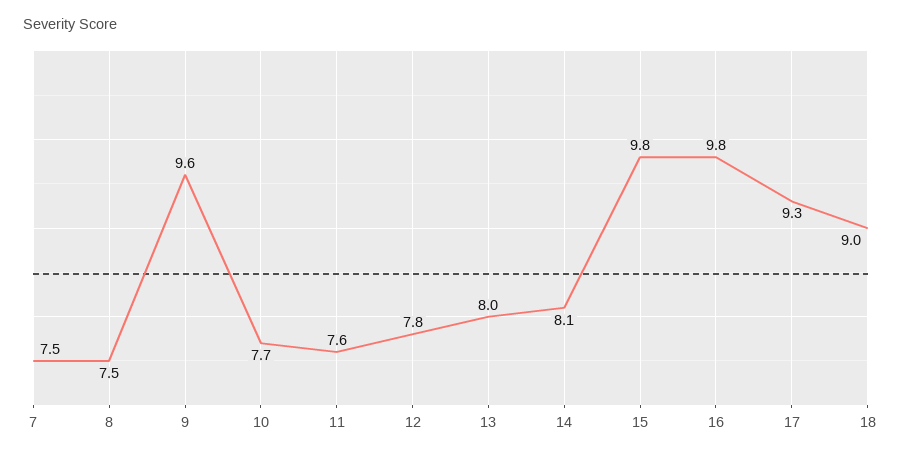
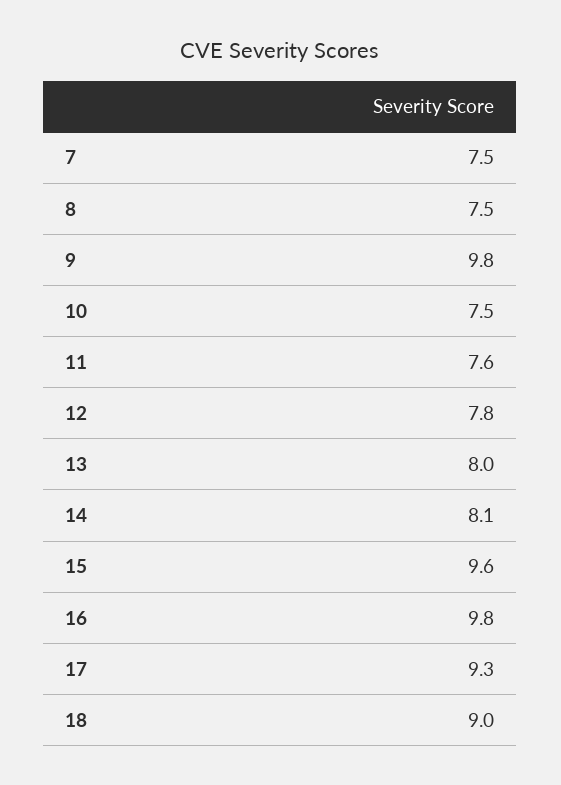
9: 9.6 -> 9.8
10: 7.7 -> 7.5
15: 9.8 -> 9.6

